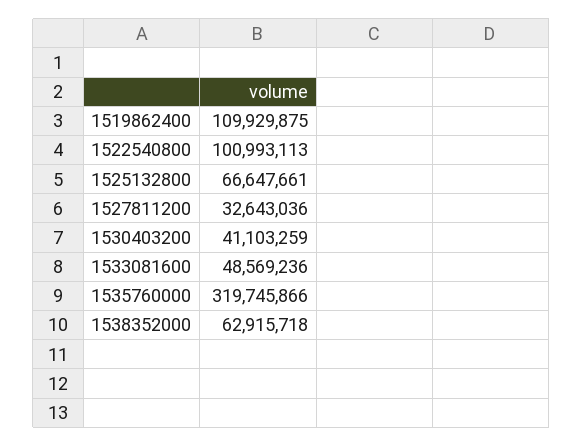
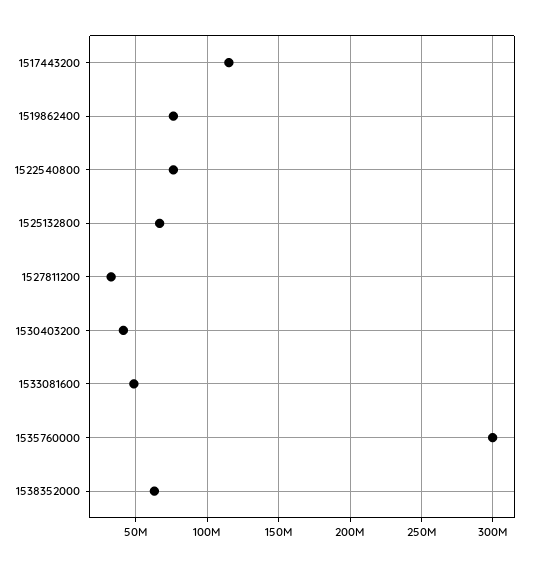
1519862400: 109929875 -> 75000000
1522540800: 100993113 -> 75000000
1535760000: 319745866 -> 300000000
1517443200: none -> 115000000

